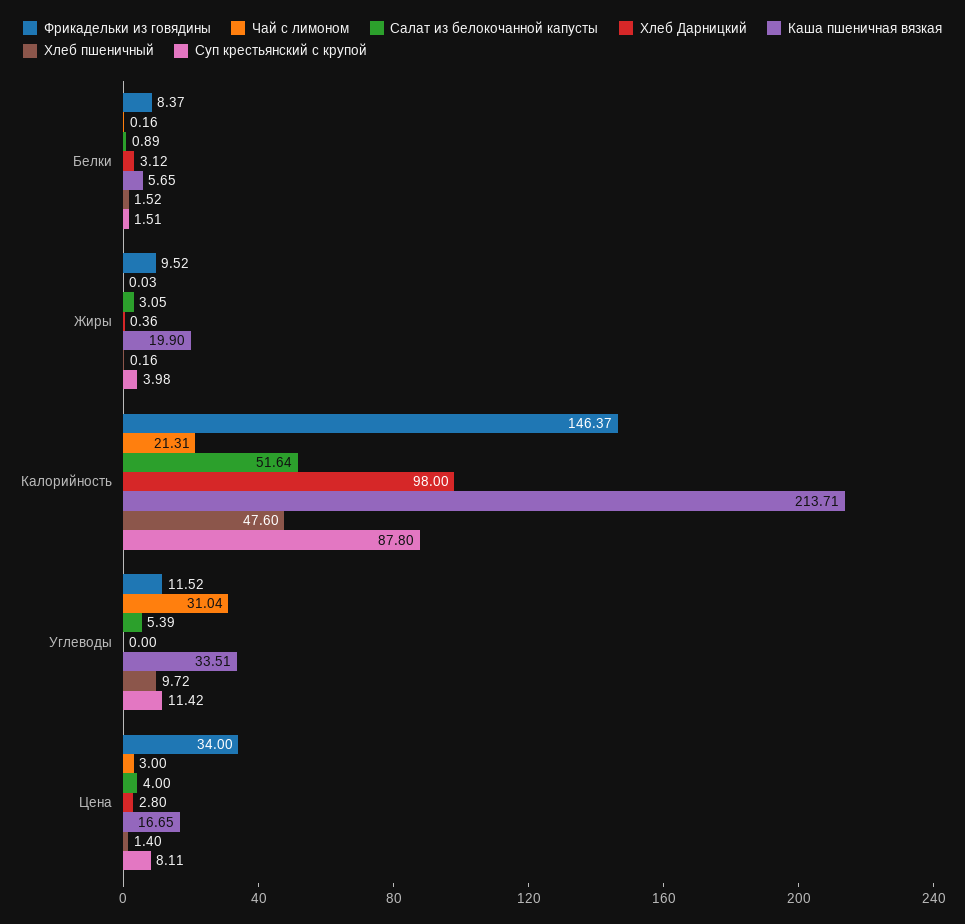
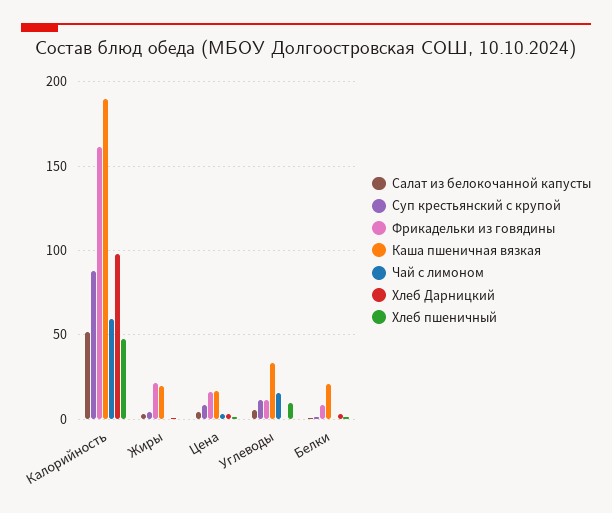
Каша пшеничная вязкая, Белки: 5.65 -> 20
Фрикадельки из говядины, Жиры: 9.52 -> 20
Фрикадельки из говядины, Калорийность: 146.37 -> 160
Чай с лимоном, Калорийность: 21.31 -> 60
Каша пшеничная вязкая, Калорийность: 213.71 -> 190
Чай с лимоном, Углеводы: 31.04 -> 15
Фрикадельки из говядины, Цена: 34 -> 15

